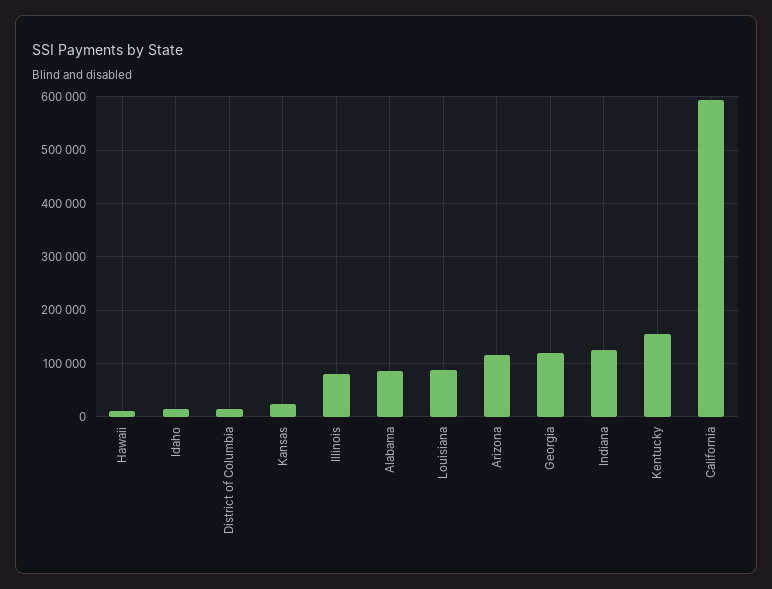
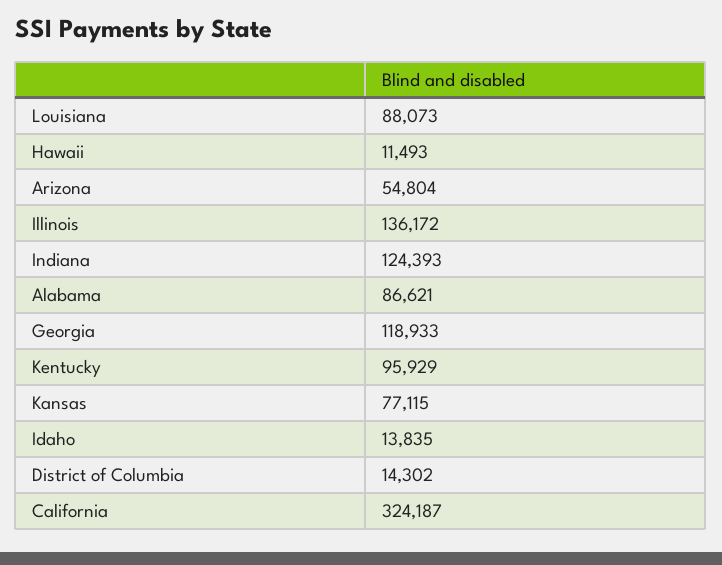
Kansas: 20000 -> 77115
Illinois: 80000 -> 136172
Arizona: 120000 -> 54804
Kentucky: 160000 -> 95929
California: 600000 -> 324187

